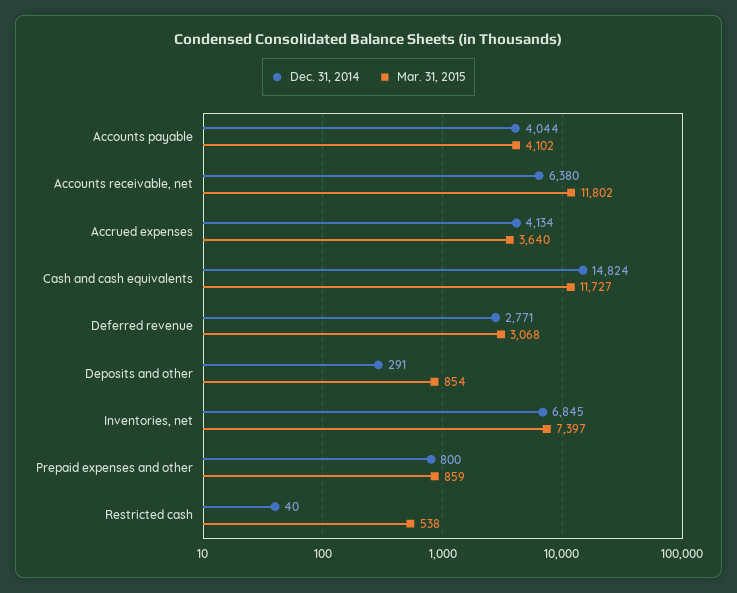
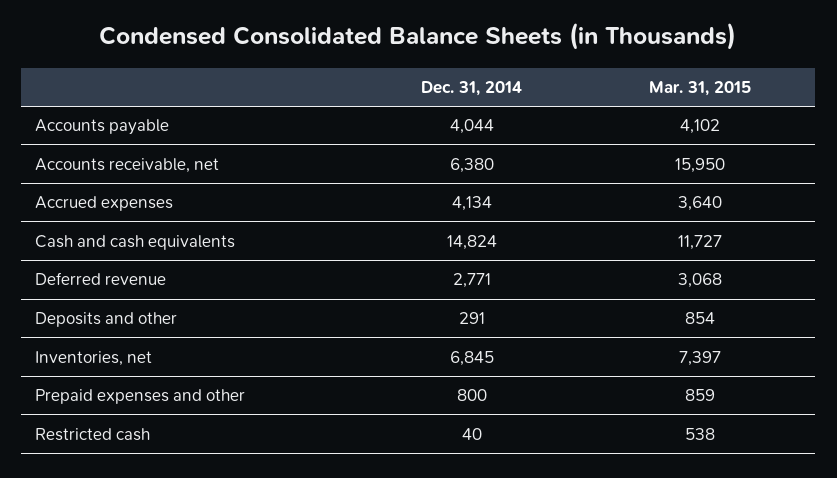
Mar. 31, 2015, Accounts receivable, net: 11802 -> 15950

